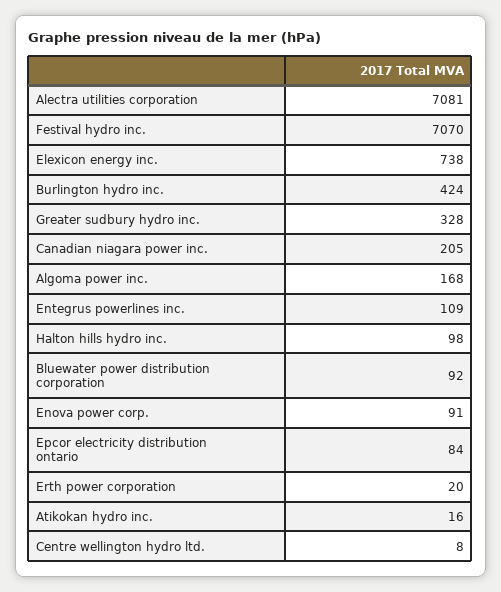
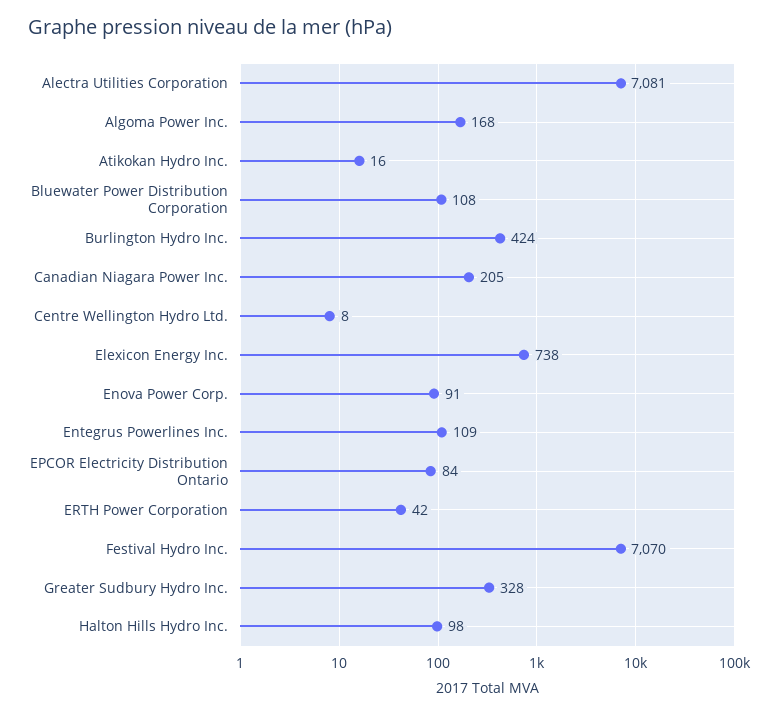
Bluewater power distribution corporation: 92 -> 108
Erth power corporation: 20 -> 42

